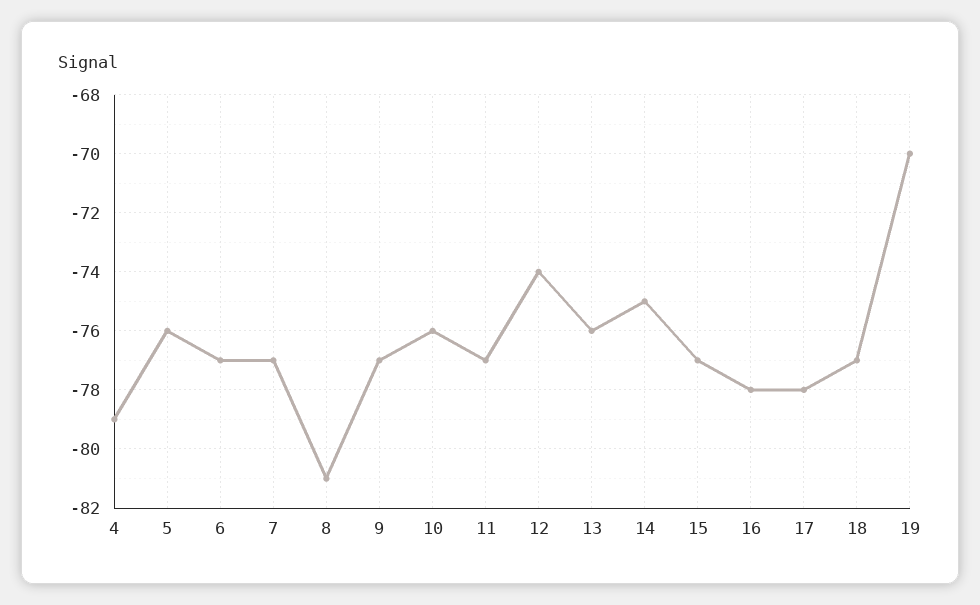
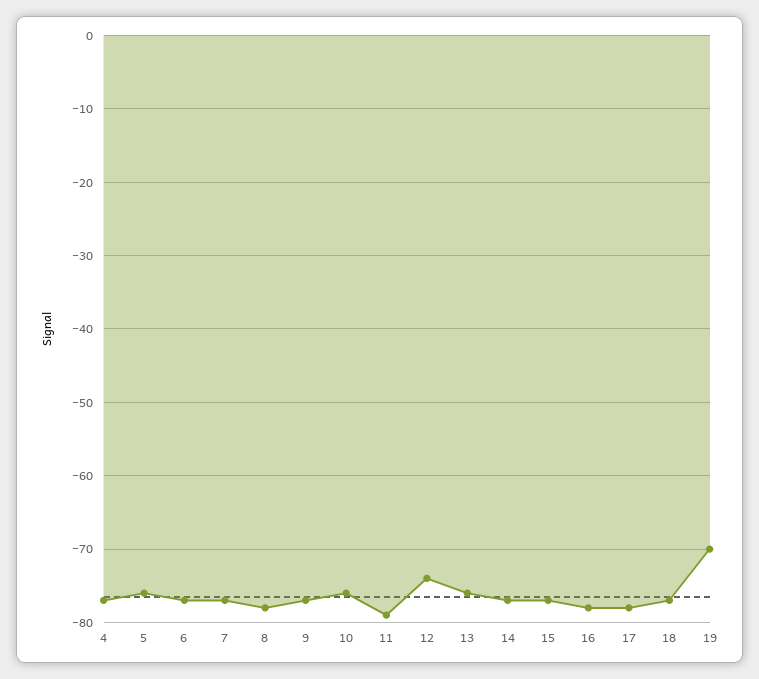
4: -79 -> -77
8: -81 -> -78
11: -77 -> -79
14: -75 -> -77

